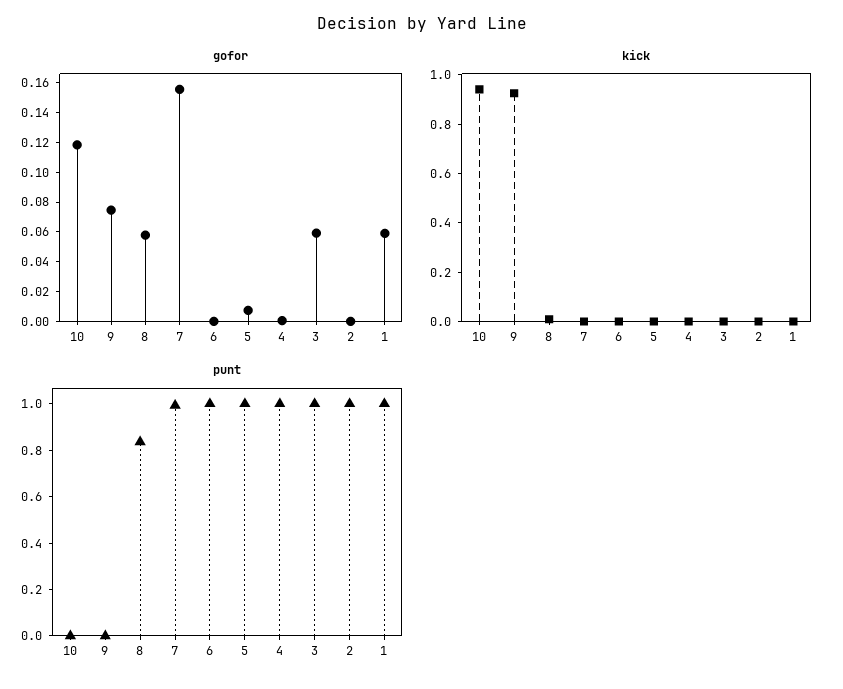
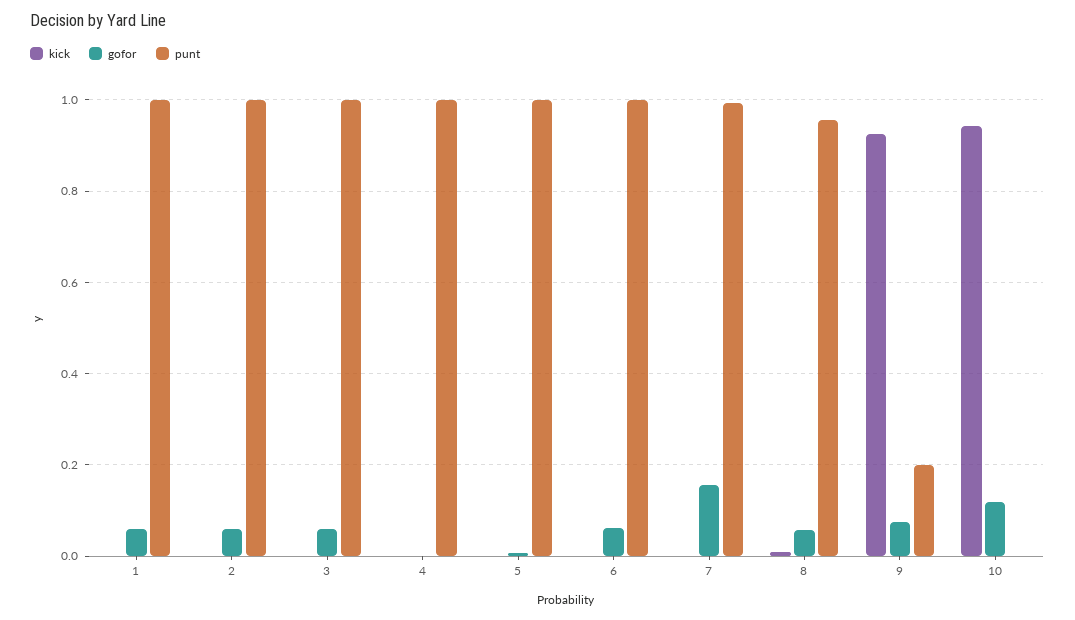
gofor, 6: 0 -> 0.06
gofor, 2: 0 -> 0.06
punt, 9: 0 -> 0.2
punt, 8: 0.85 -> 0.96

